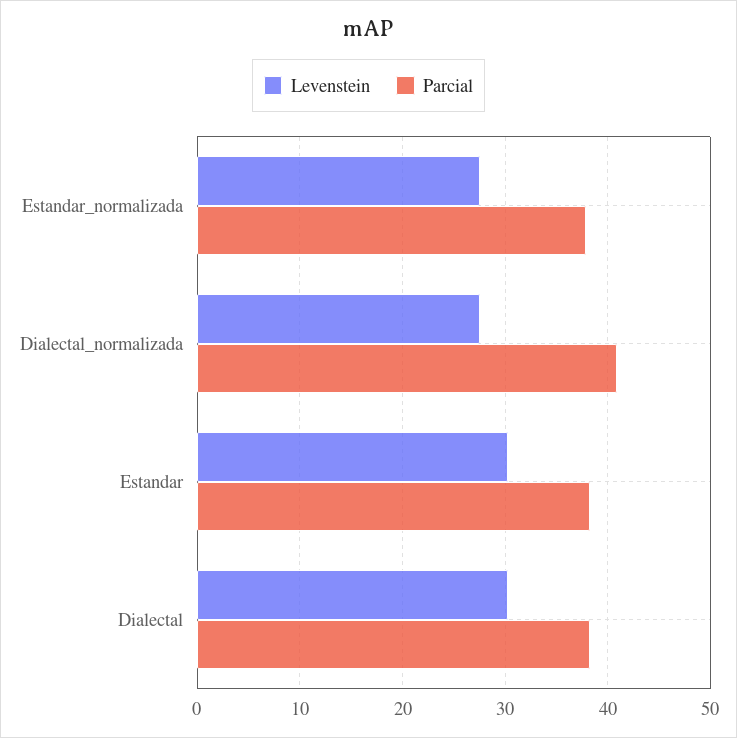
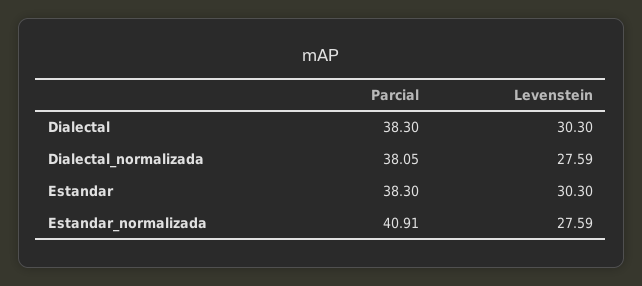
Parcial, Estandar_normalizada: 38 -> 40.91
Parcial, Dialectal_normalizada: 41 -> 38.05

